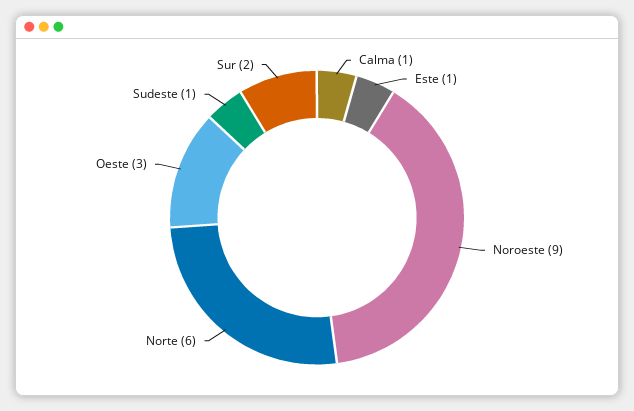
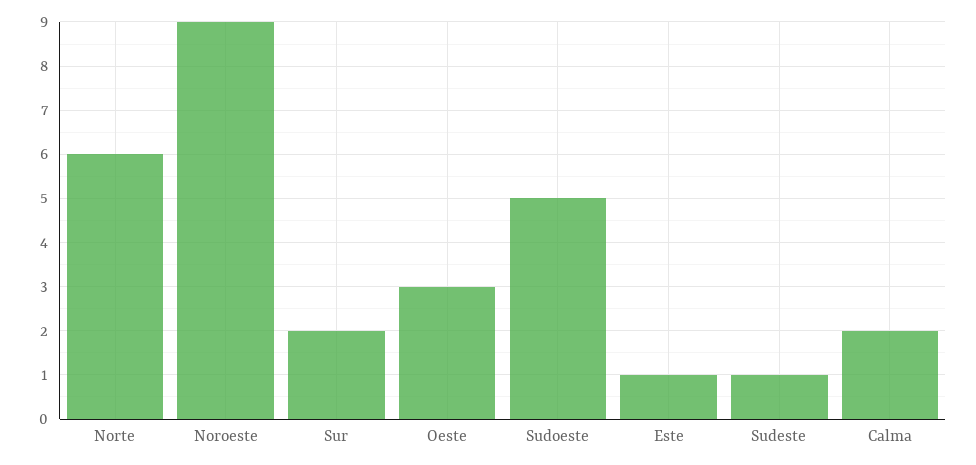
Calma: 1 -> 2
Sudoeste: none -> 5

